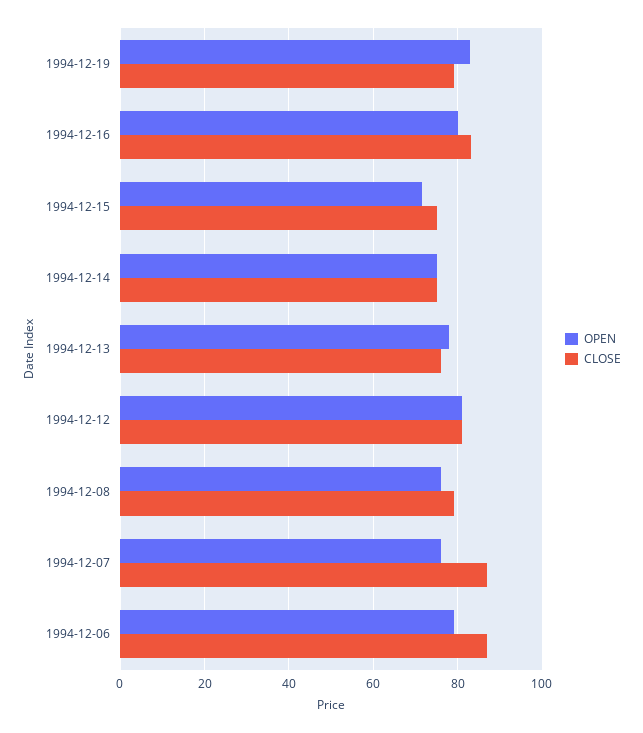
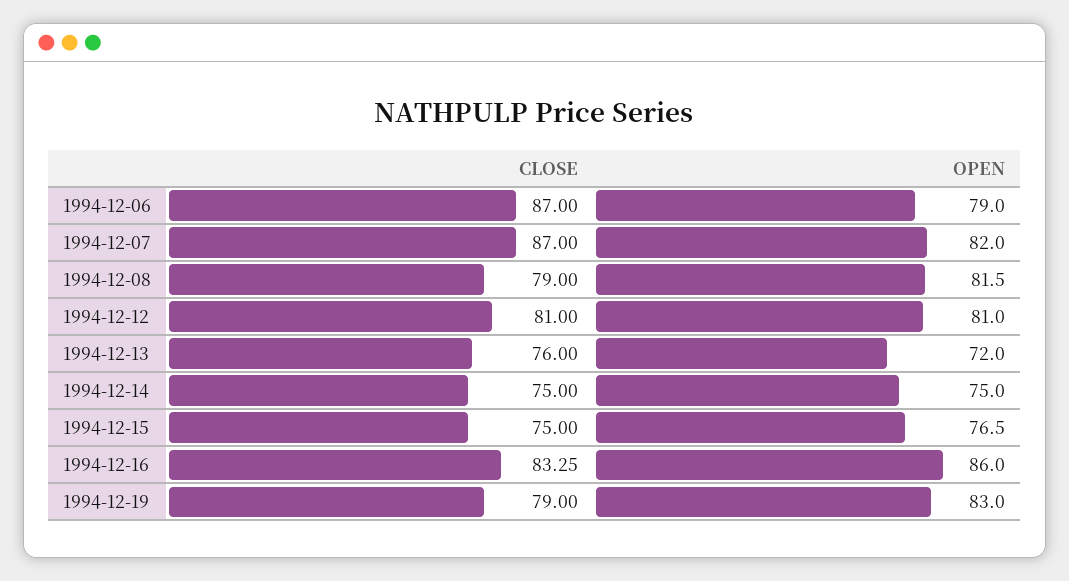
OPEN, 1994-12-16: 80 -> 86
OPEN, 1994-12-15: 72 -> 76.5
OPEN, 1994-12-13: 78 -> 72
OPEN, 1994-12-08: 76 -> 81.5
OPEN, 1994-12-07: 76 -> 82

